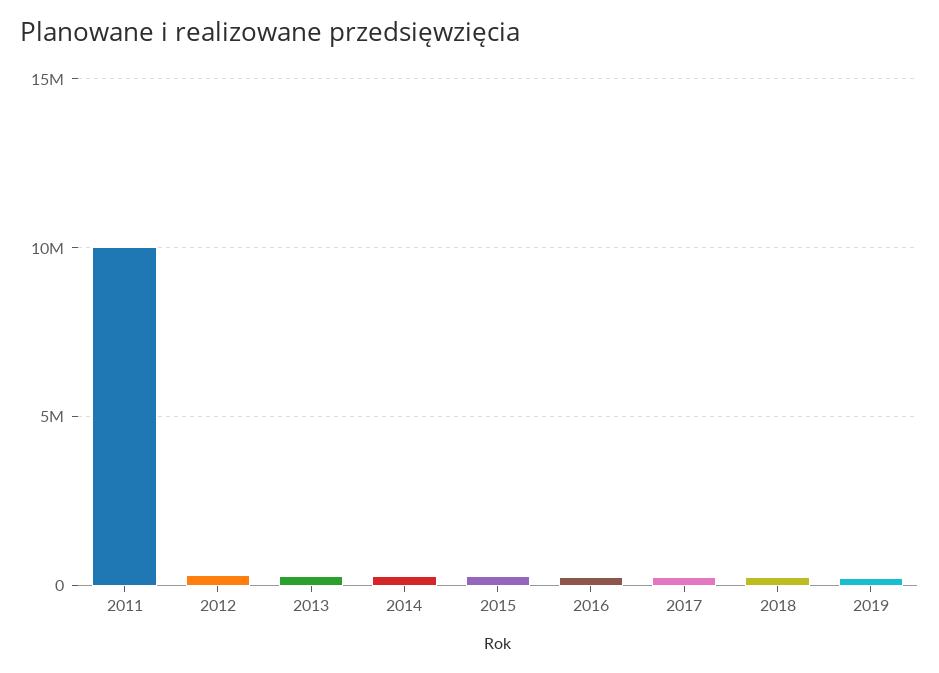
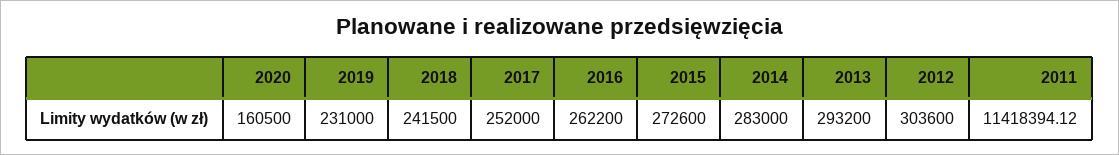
2011: 10000000 -> 11418394.12
2020: none -> 160500

